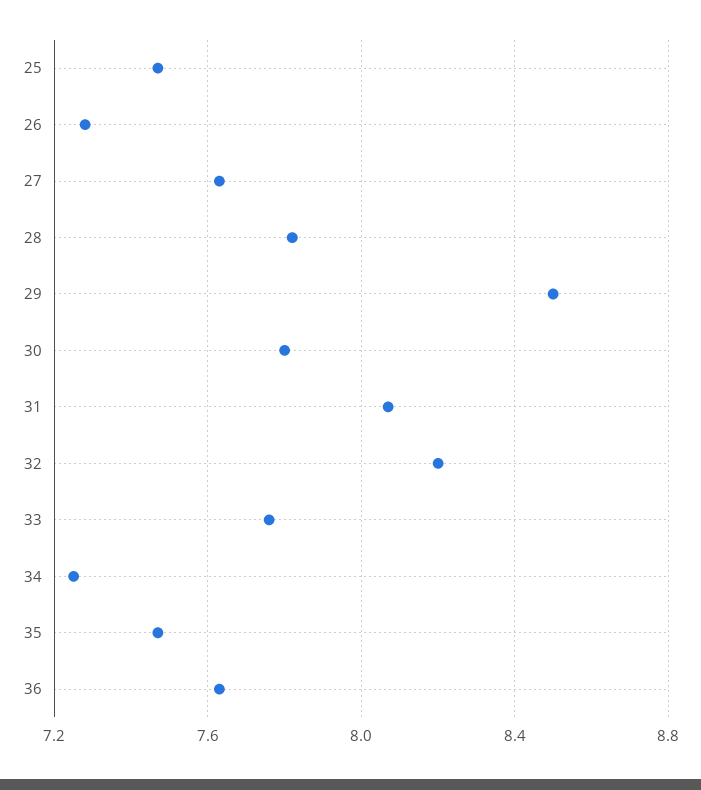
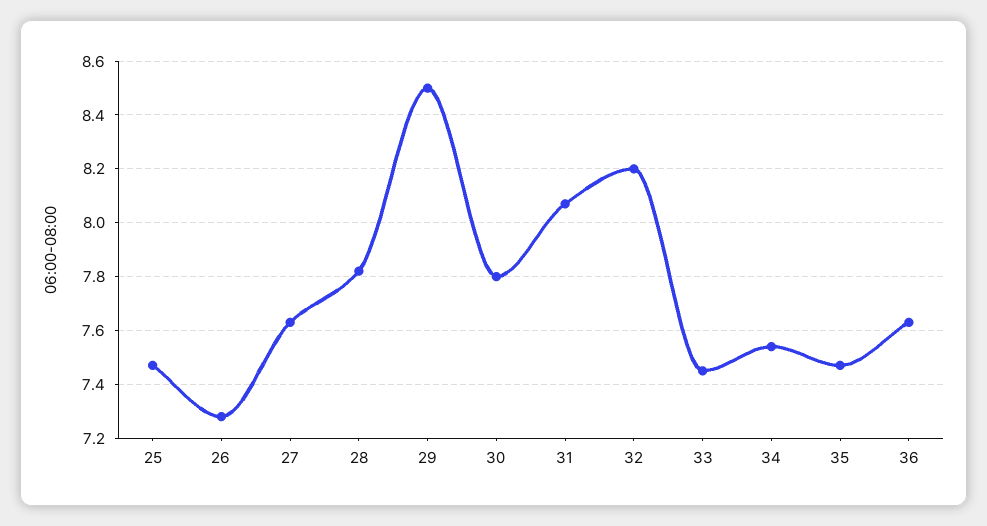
33: 7.75 -> 7.45
34: 7.25 -> 7.55

